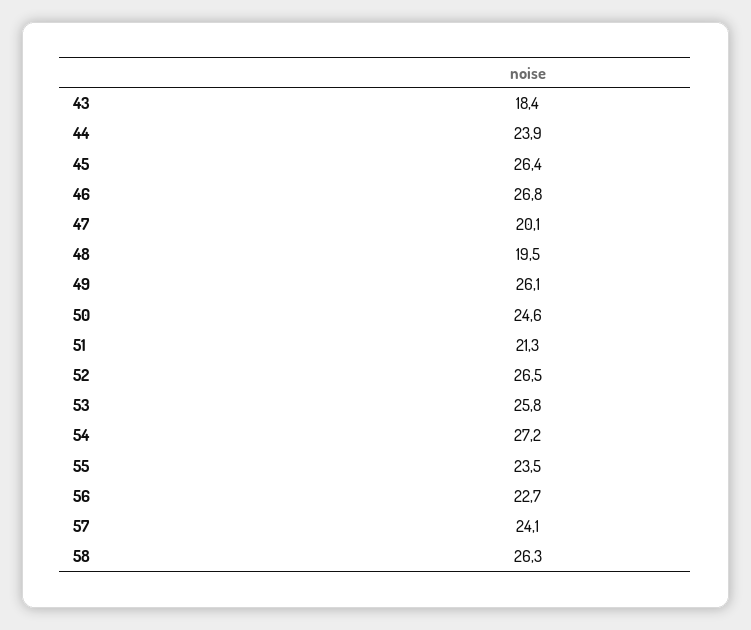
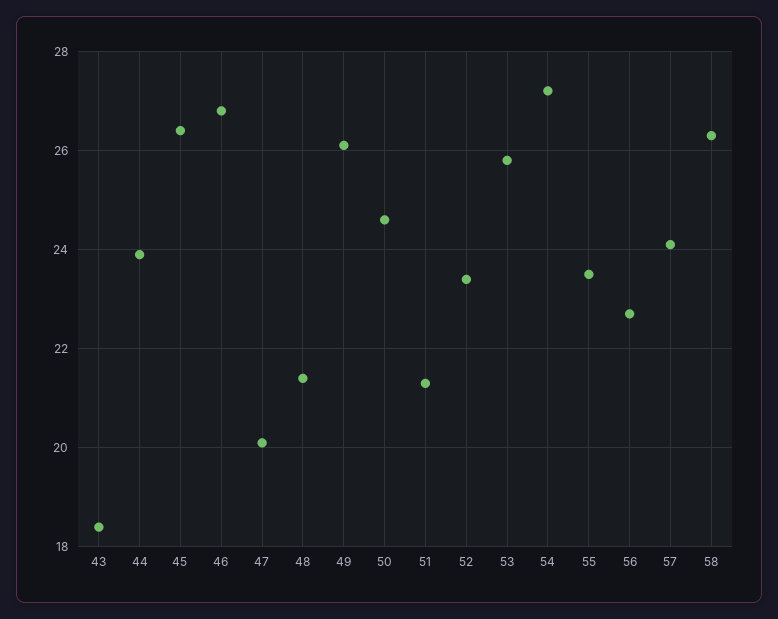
48: 19.5 -> 21.5
52: 26.5 -> 23.5

